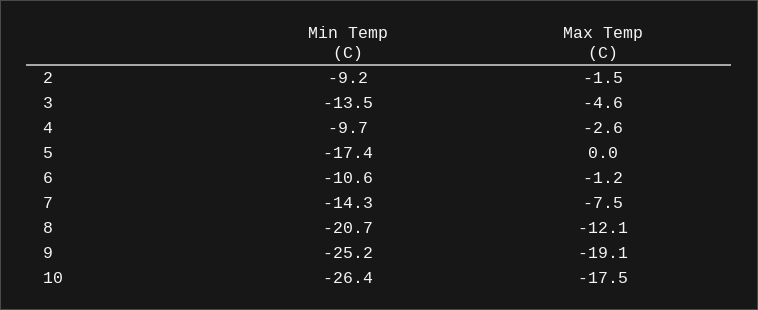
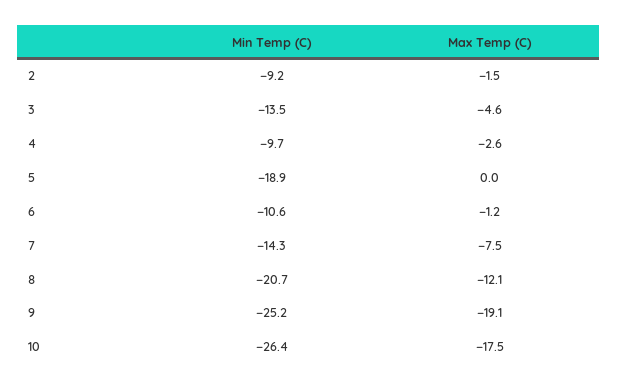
Min Temp (C), 5: -17.4 -> -18.9

